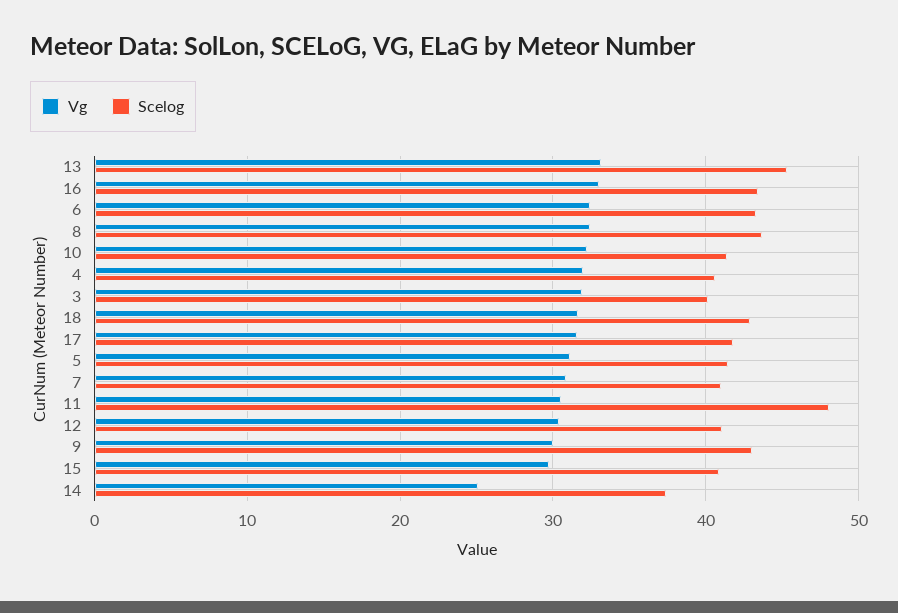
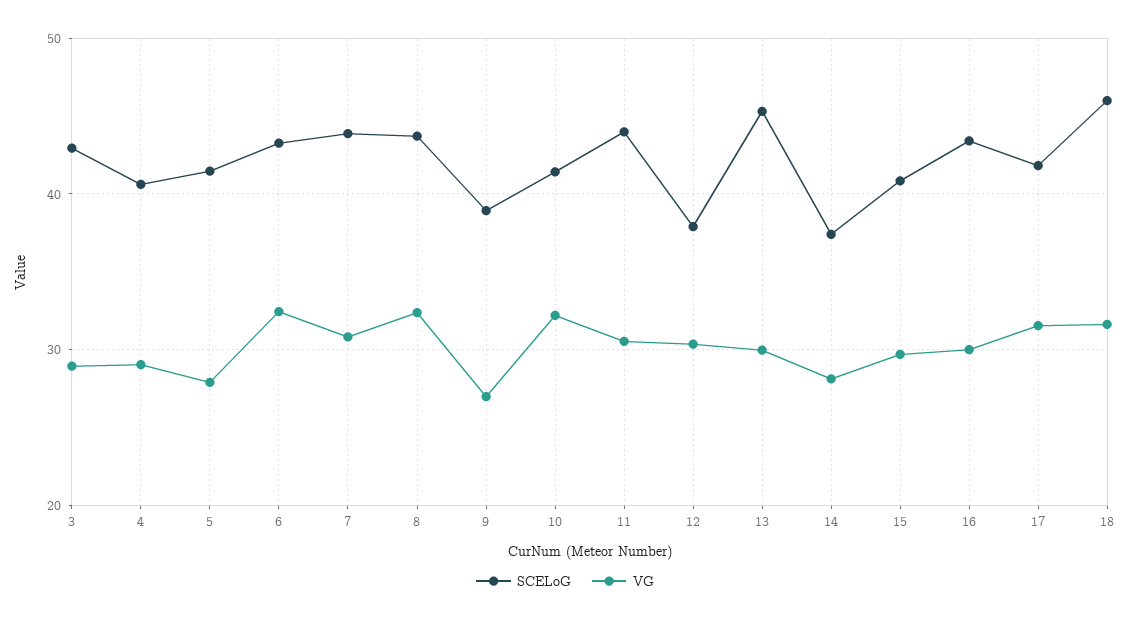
Vg, 13: 33 -> 30
Vg, 16: 33 -> 30
Vg, 4: 32 -> 29
Vg, 3: 32 -> 29
Scelog, 3: 40 -> 43
Scelog, 18: 43 -> 46
Vg, 5: 31 -> 28
Scelog, 7: 41 -> 44
Scelog, 11: 48 -> 44
Scelog, 12: 41 -> 38
Vg, 9: 30 -> 27
Scelog, 9: 43 -> 39
Vg, 14: 25 -> 28

